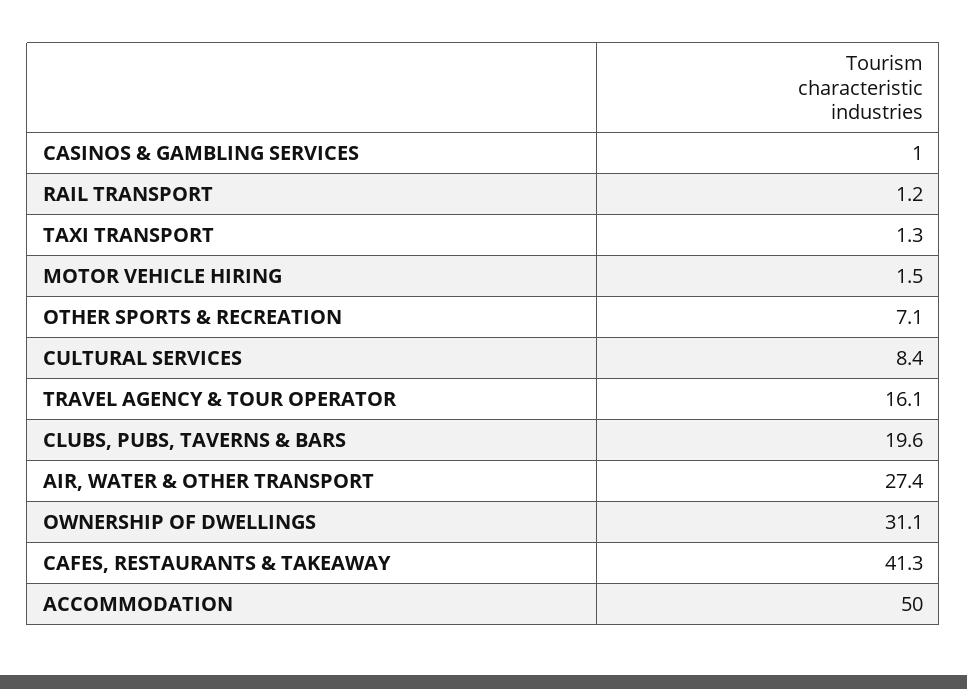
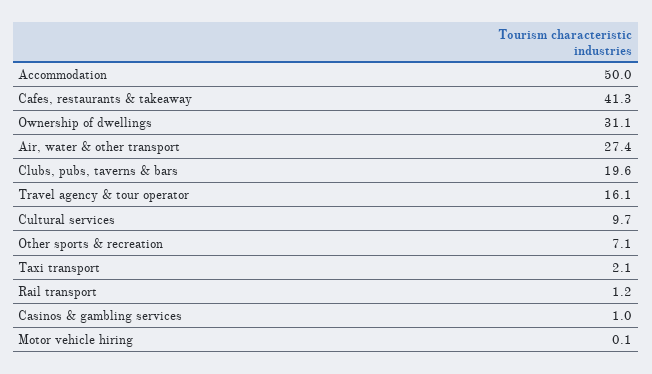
TAXI TRANSPORT: 1.3 -> 2.1
MOTOR VEHICLE HIRING: 1.5 -> 0.1
CULTURAL SERVICES: 8.4 -> 9.7

